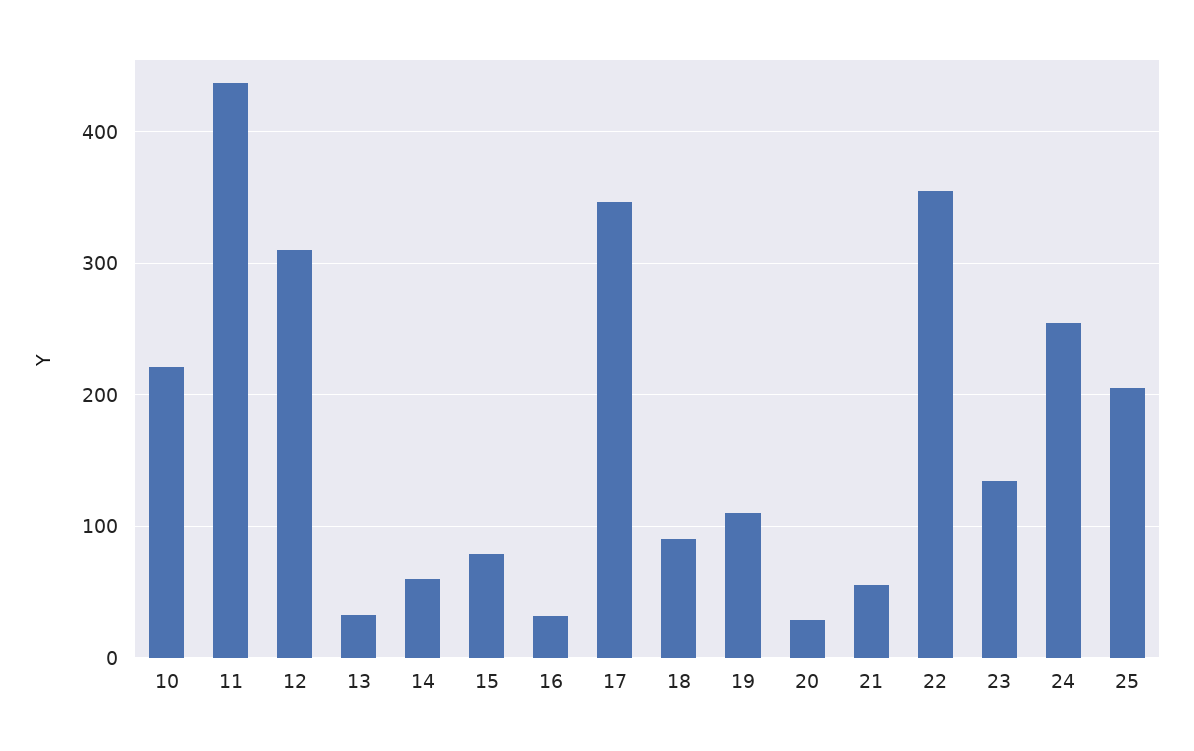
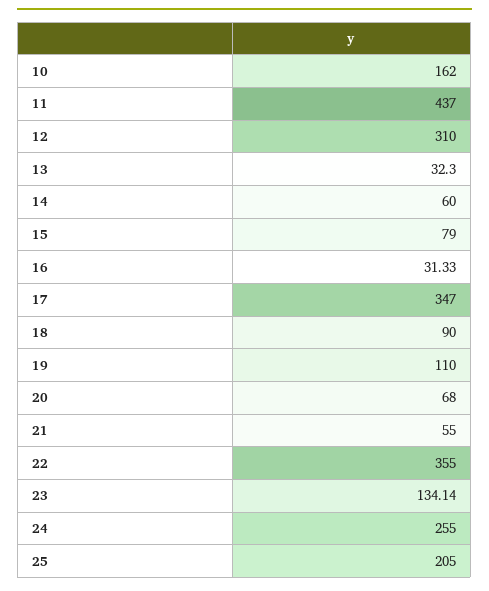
10: 220 -> 162
20: 30 -> 68

